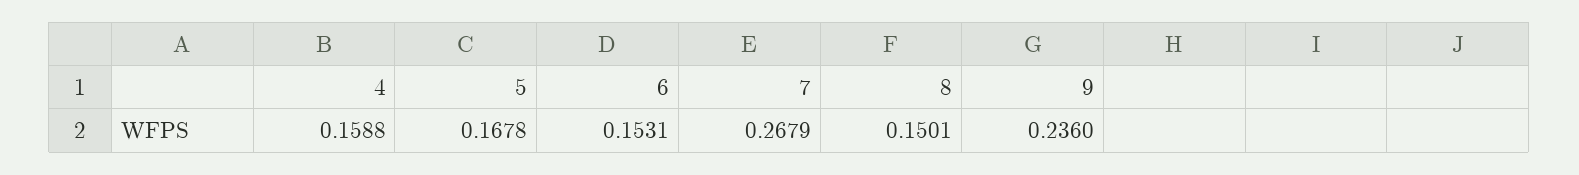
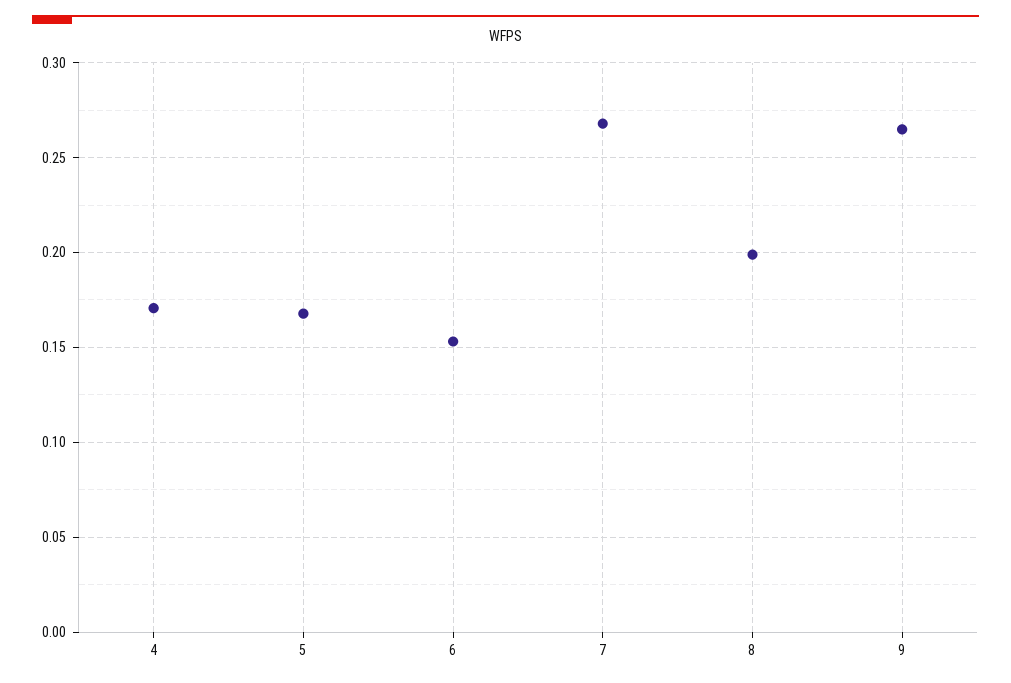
4: 0.1588 -> 0.17
8: 0.1501 -> 0.2
9: 0.236 -> 0.265

